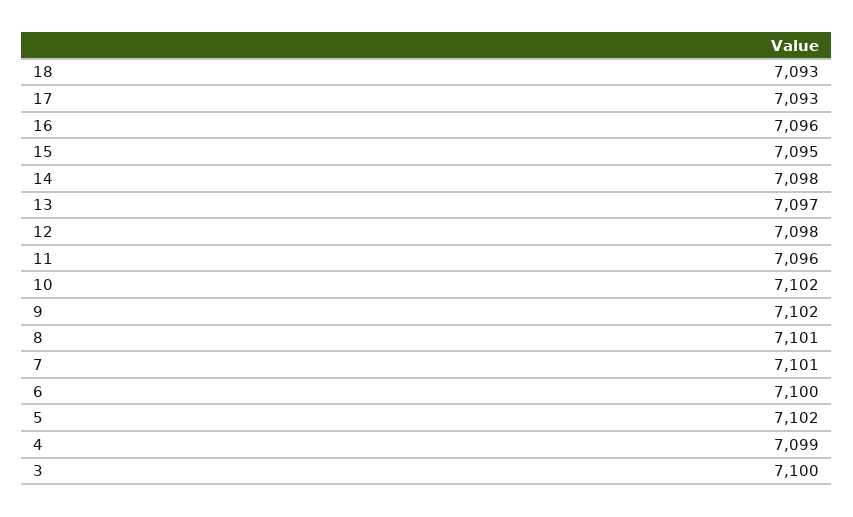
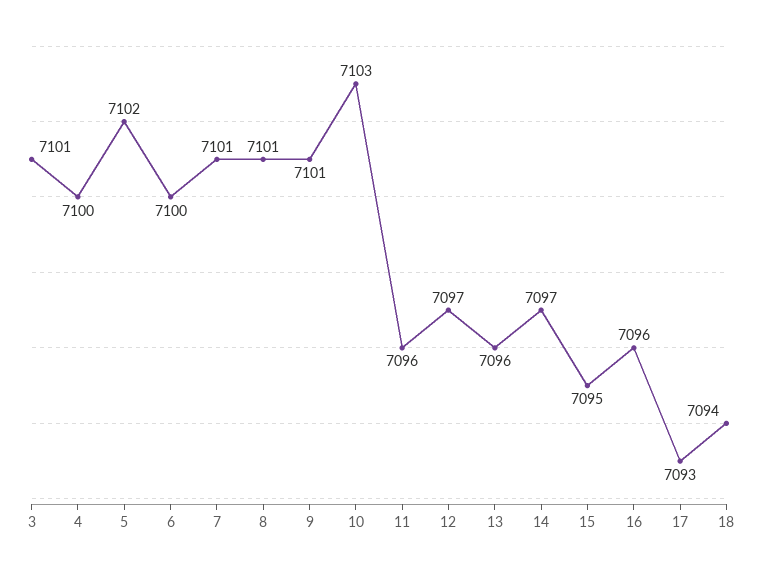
18: 7093 -> 7094
14: 7098 -> 7097
13: 7097 -> 7096
12: 7098 -> 7097
10: 7102 -> 7103
9: 7102 -> 7101
4: 7099 -> 7100
3: 7100 -> 7101

